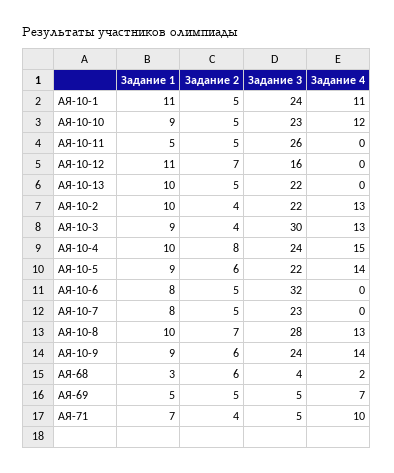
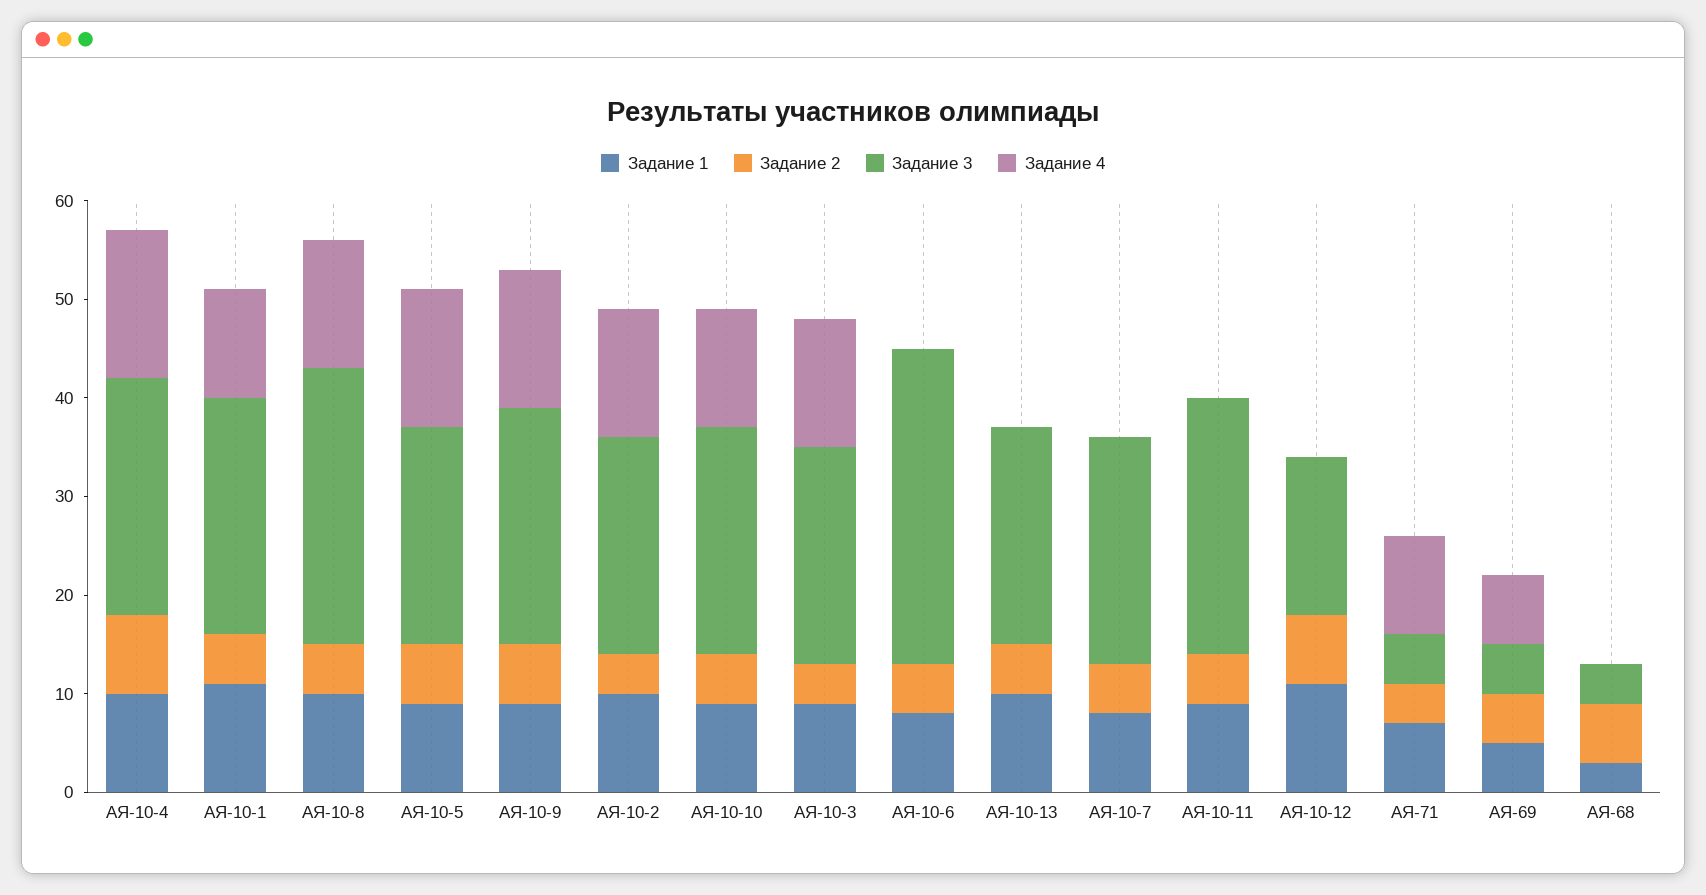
Задание 1, АЯ-10-11: 5 -> 9
Задание 3, АЯ-10-3: 30 -> 22
Задание 2, АЯ-10-8: 7 -> 5
Задание 4, АЯ-68: 2 -> 0

